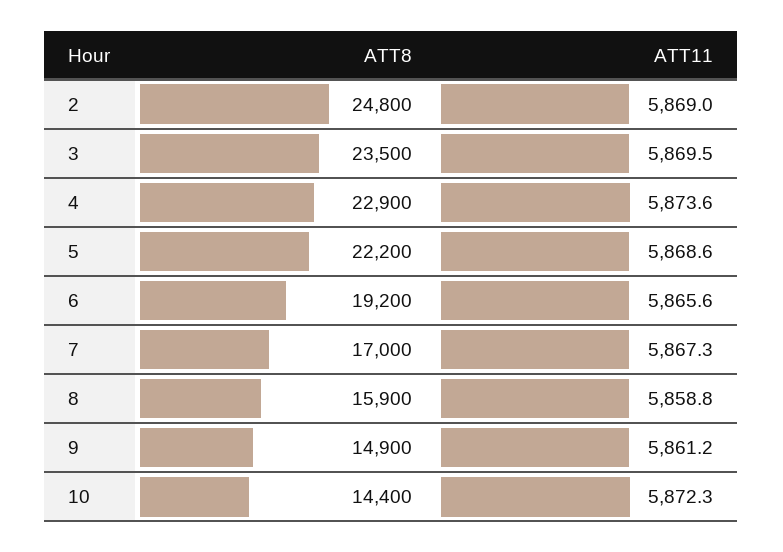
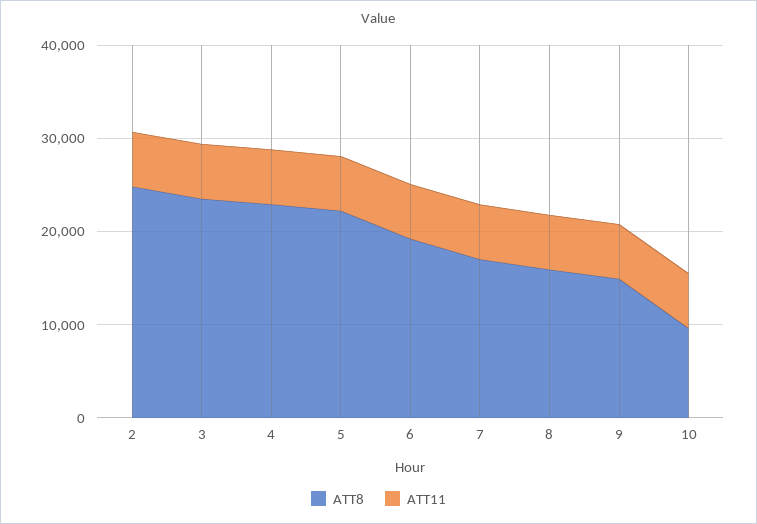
ATT8, 10: 14400 -> 10000

